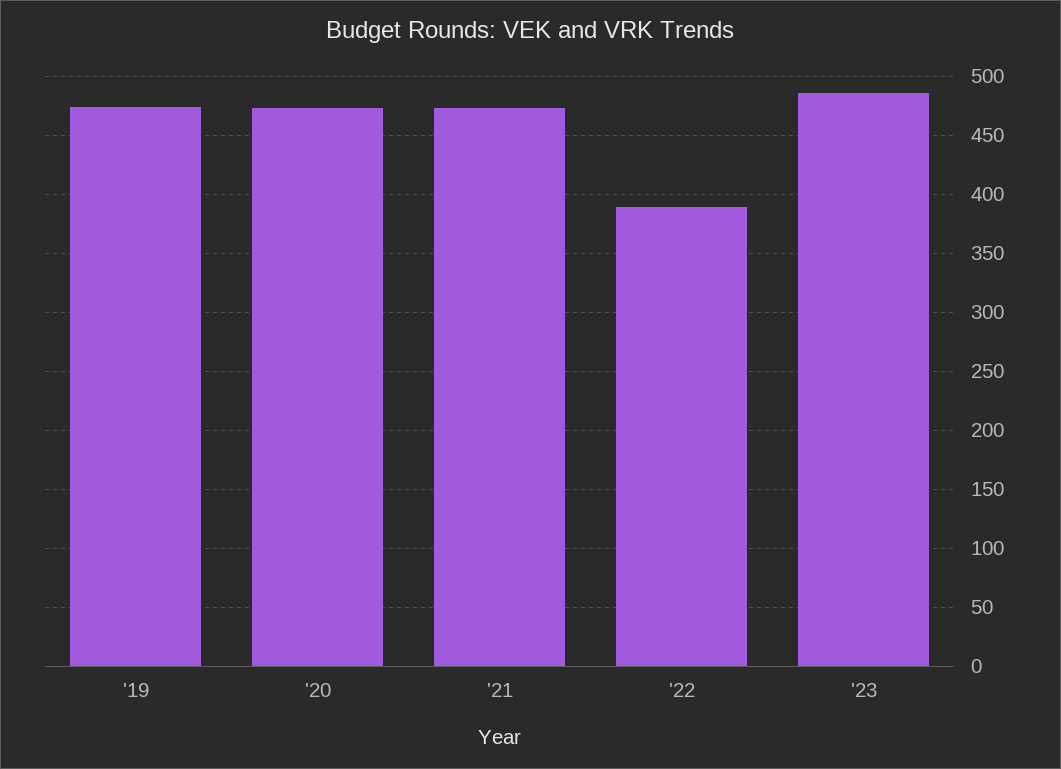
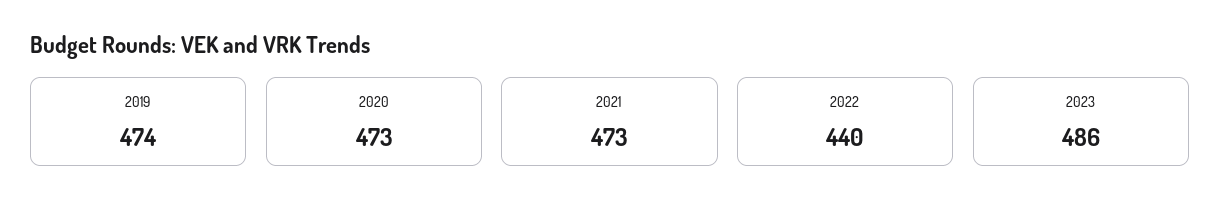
'22: 390 -> 440

